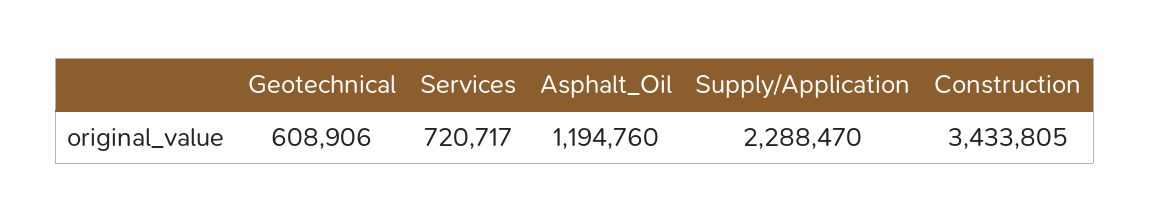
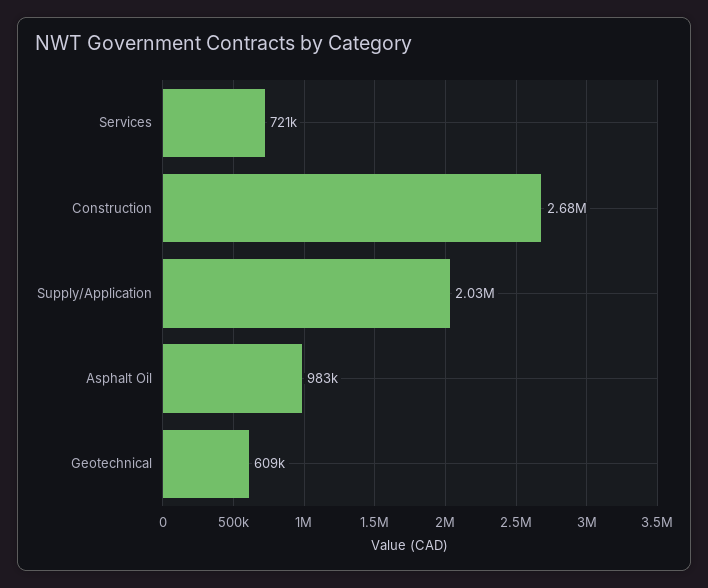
Asphalt_Oil: 1194760 -> 983000
Supply/Application: 2288470 -> 2030000
Construction: 3433805 -> 2680000

